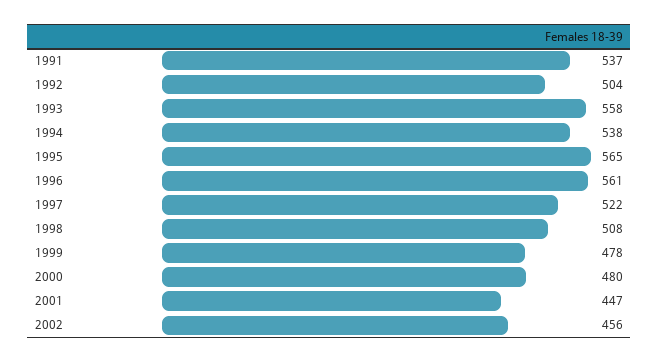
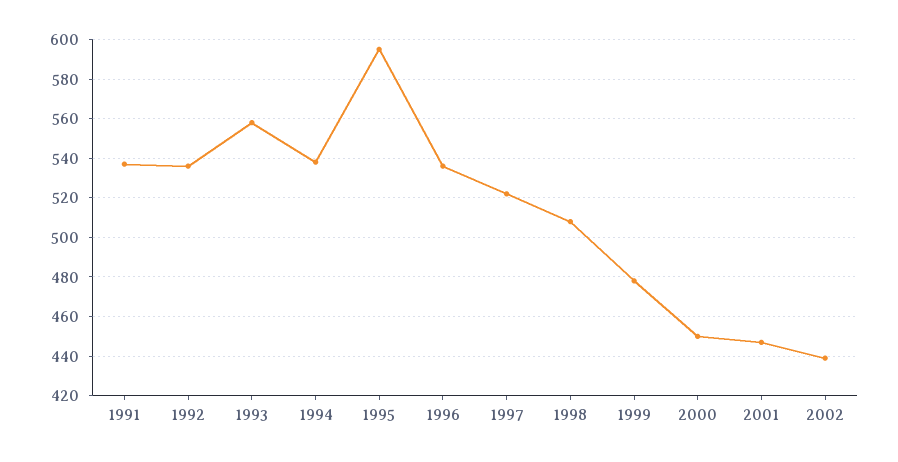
1992: 504 -> 535
1995: 565 -> 595
1996: 561 -> 535
2000: 480 -> 450
2002: 456 -> 440

